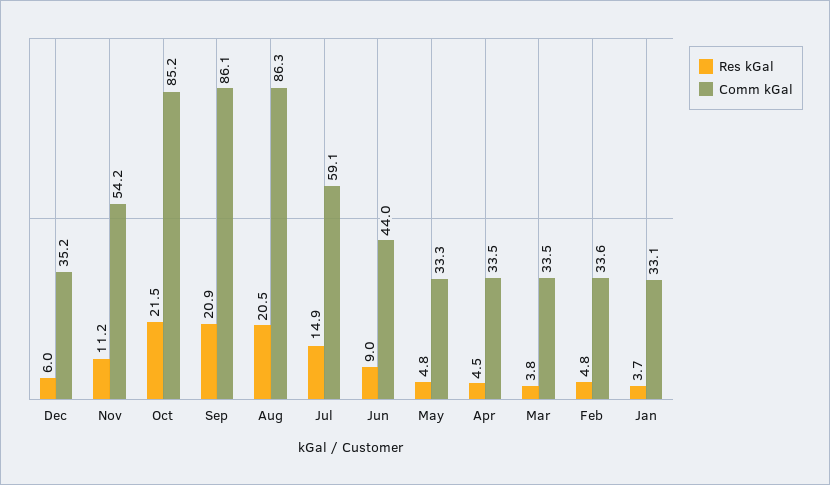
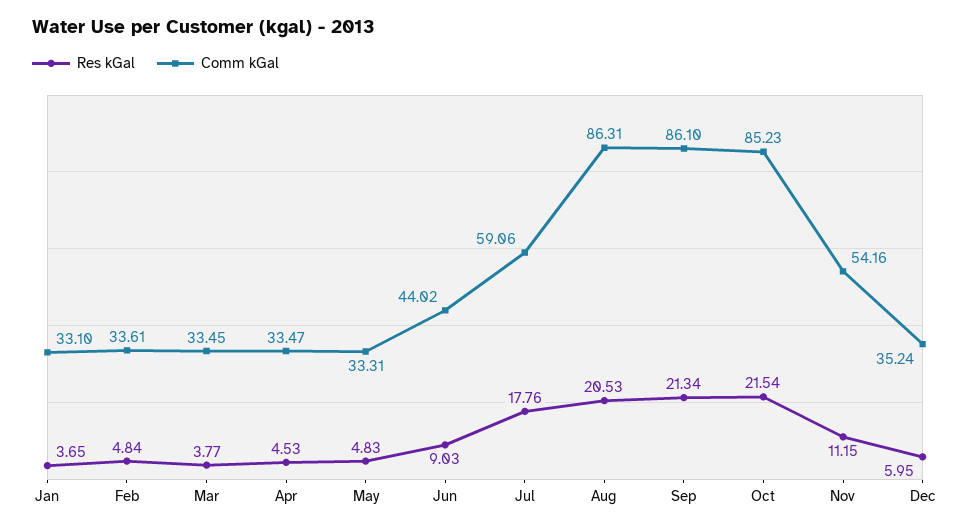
Res kGal, Sep: 20.9 -> 21.34
Res kGal, Jul: 14.9 -> 17.76

